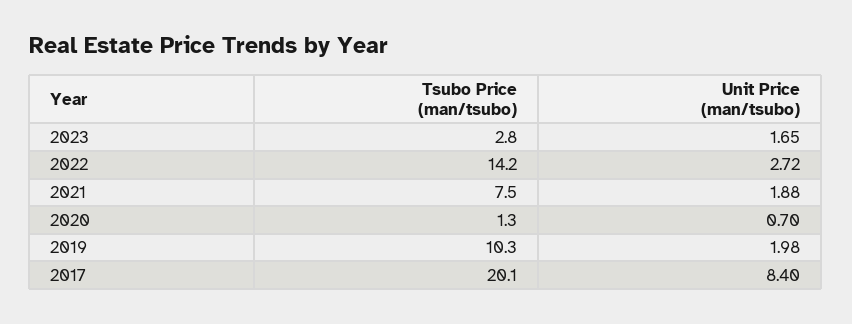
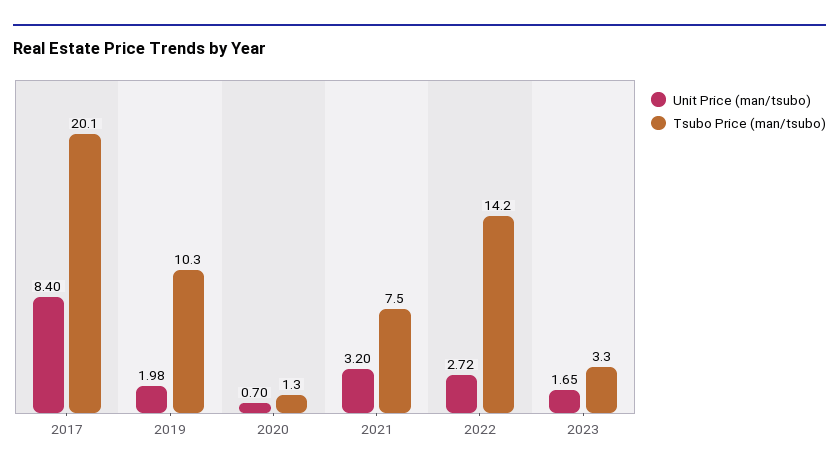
Tsubo Price (man/tsubo), 2023: 2.8 -> 3.3
Unit Price (man/tsubo), 2021: 1.88 -> 3.2

